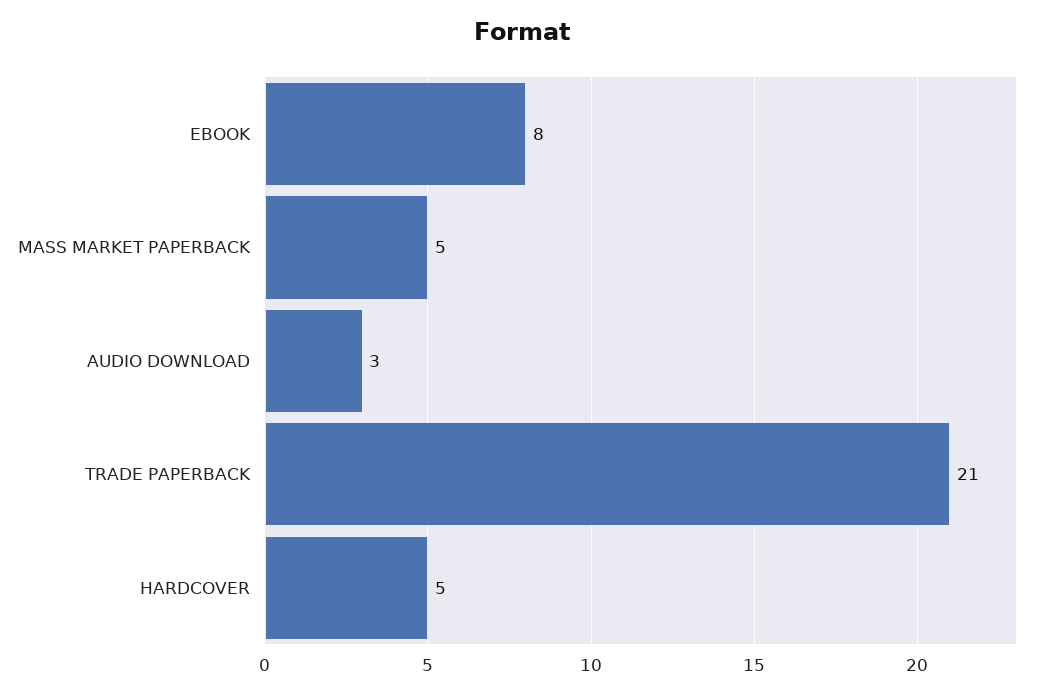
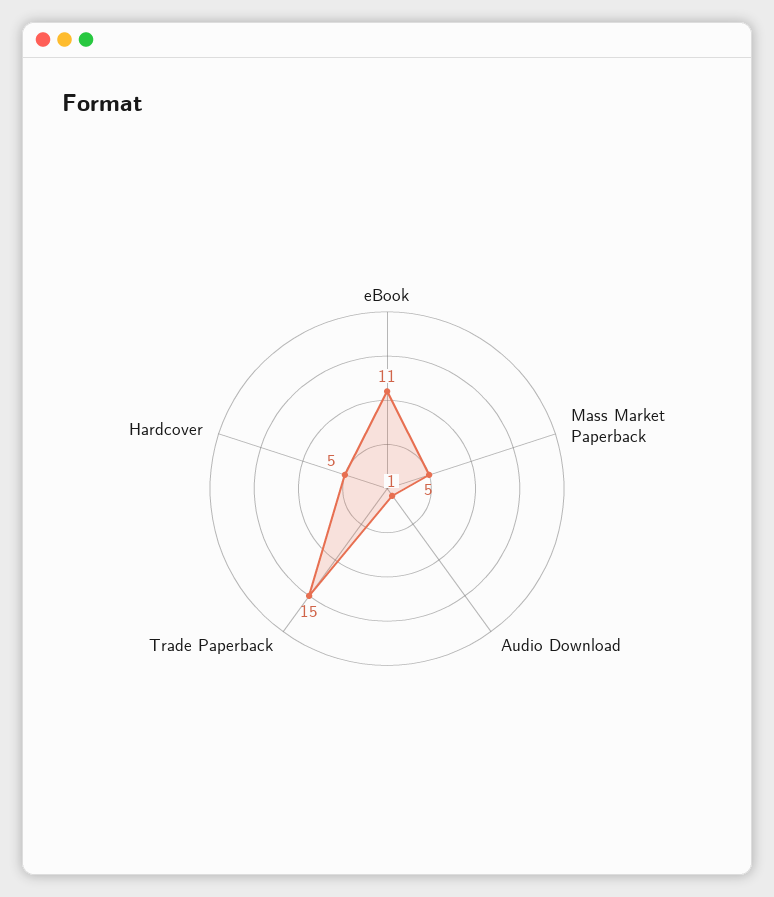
EBOOK: 8 -> 11
AUDIO DOWNLOAD: 3 -> 1
TRADE PAPERBACK: 21 -> 15

